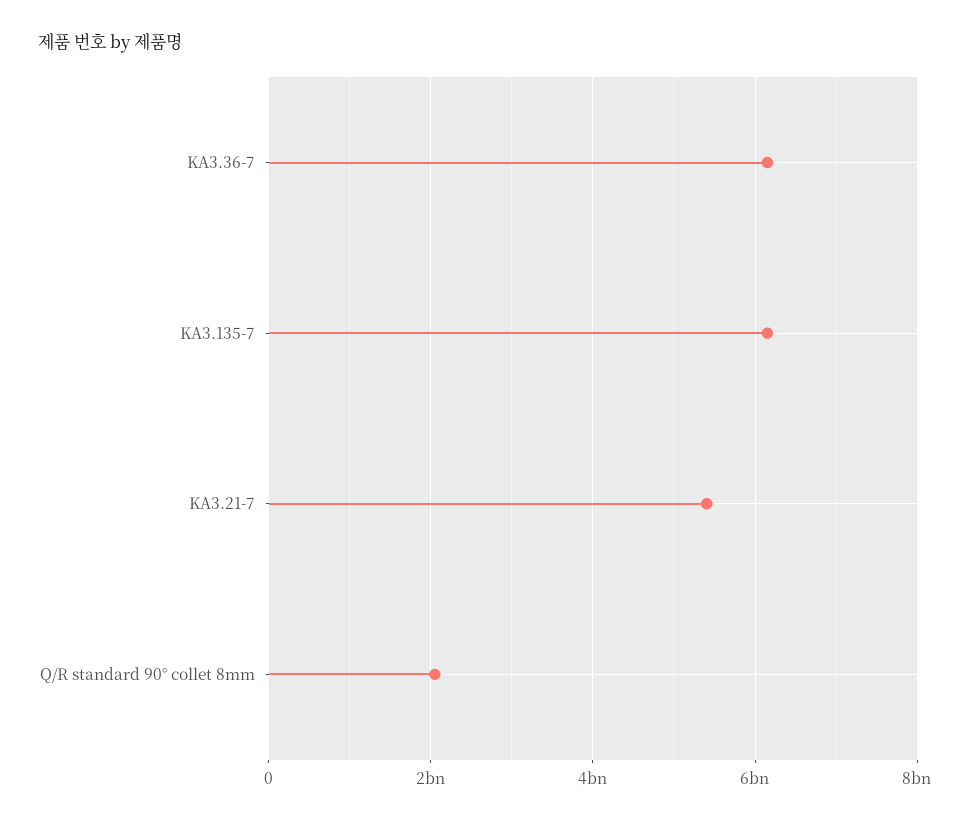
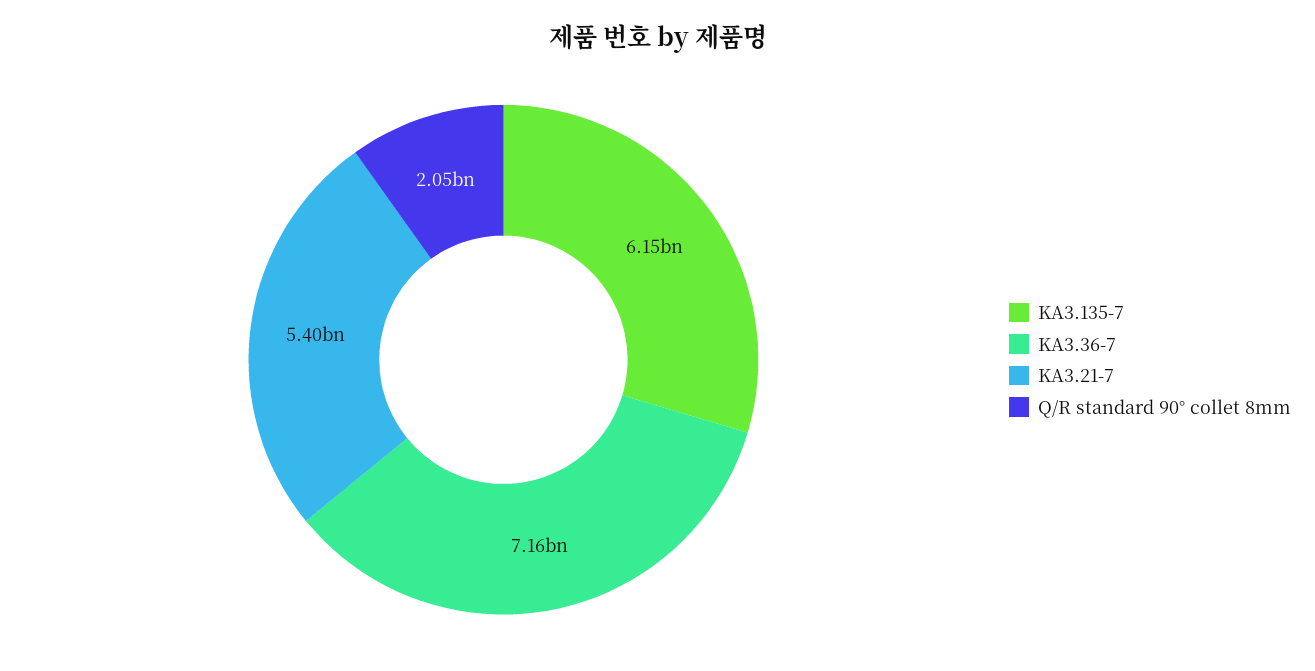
KA3.36-7: 6200000000 -> 7160000000

